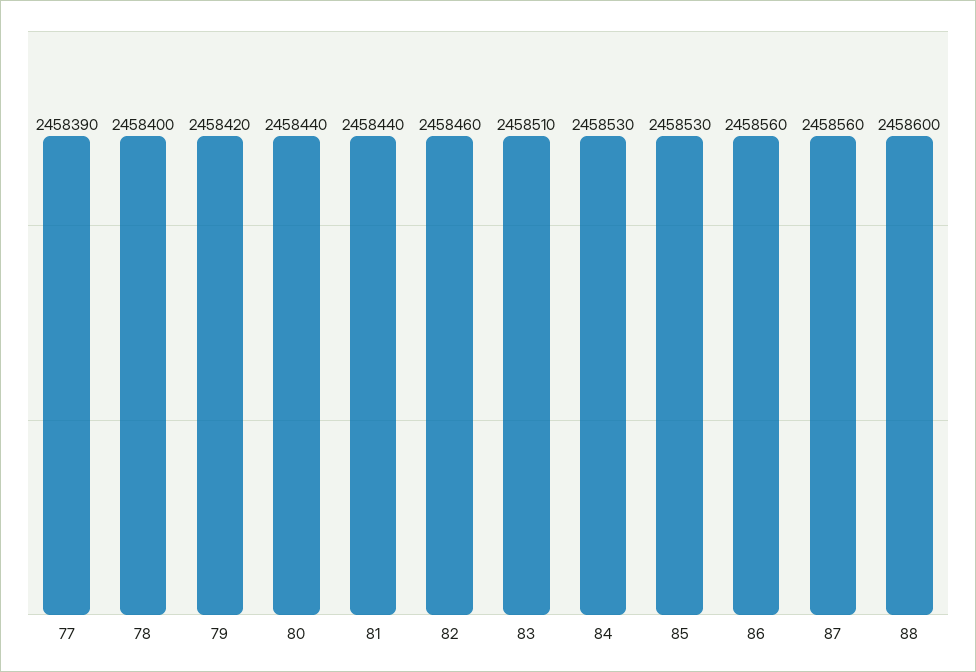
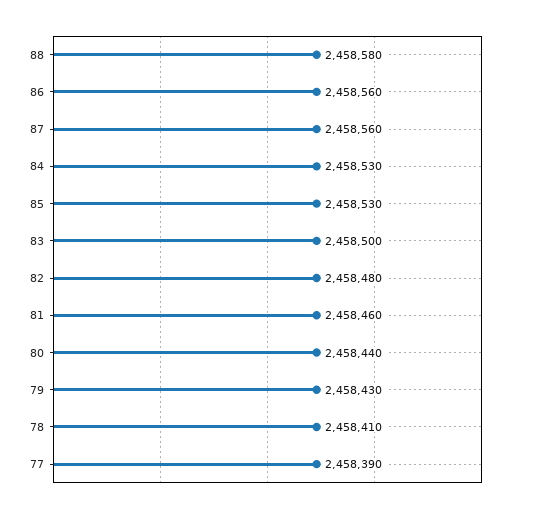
78: 2458400 -> 2458410
79: 2458420 -> 2458430
81: 2458440 -> 2458460
82: 2458460 -> 2458480
83: 2458510 -> 2458500
88: 2458600 -> 2458580

